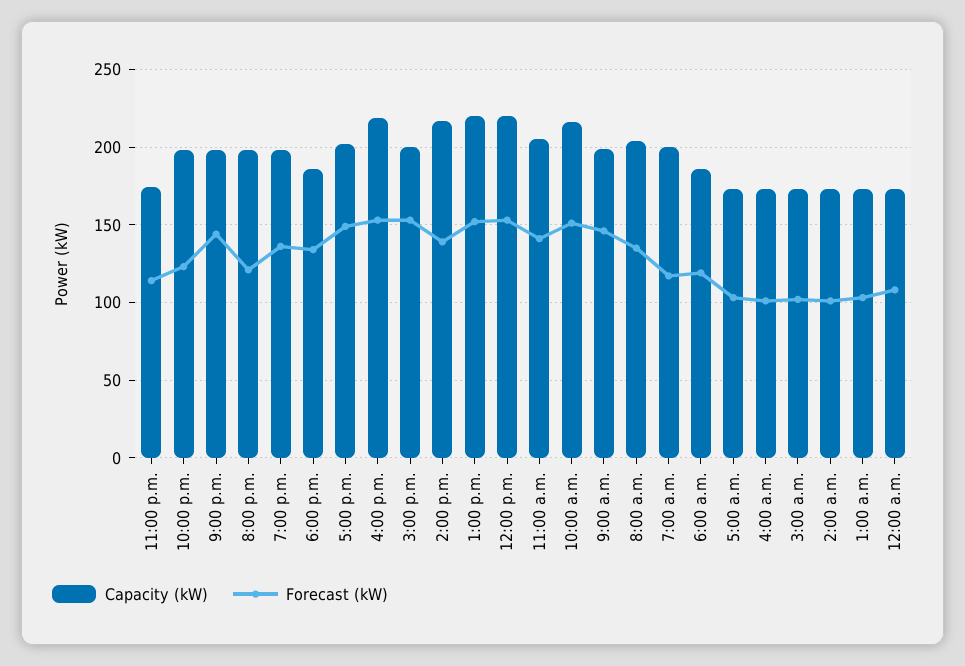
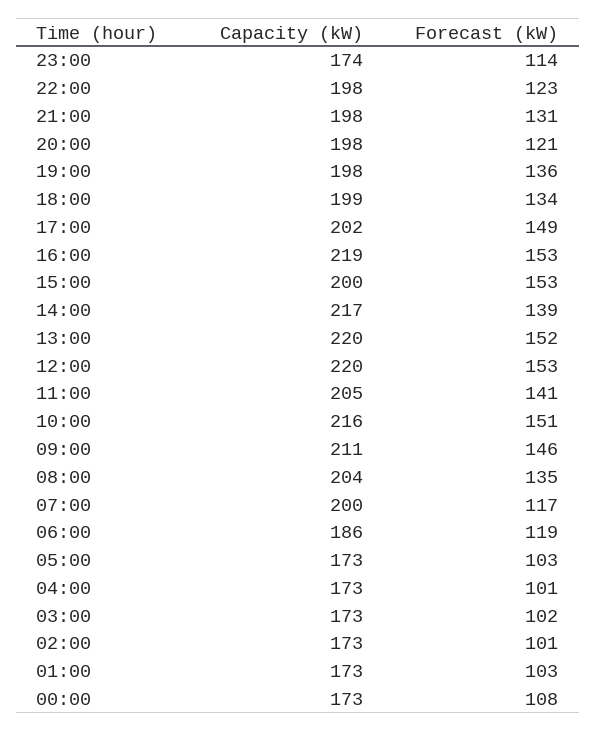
Forecast (kW), 9:00 p.m.: 145 -> 131
Capacity (kW), 6:00 p.m.: 185 -> 199
Capacity (kW), 9:00 a.m.: 200 -> 211

